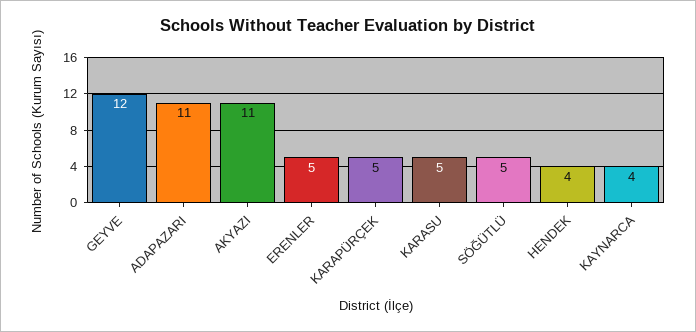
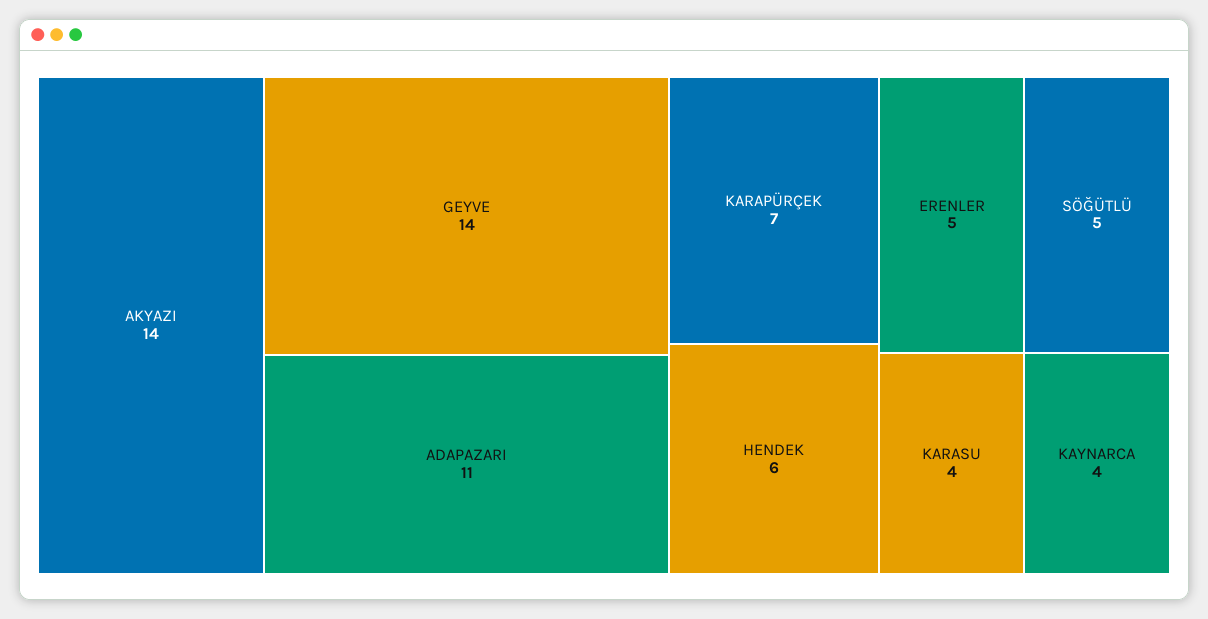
GEYVE: 12 -> 14
AKYAZI: 11 -> 14
KARAPÜRÇEK: 5 -> 7
KARASU: 5 -> 4
HENDEK: 4 -> 6

